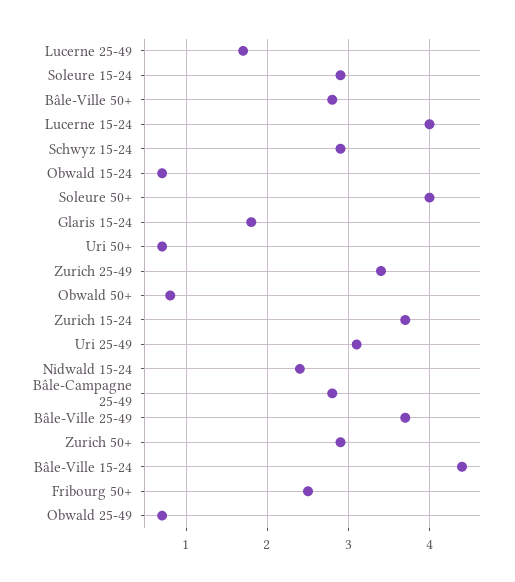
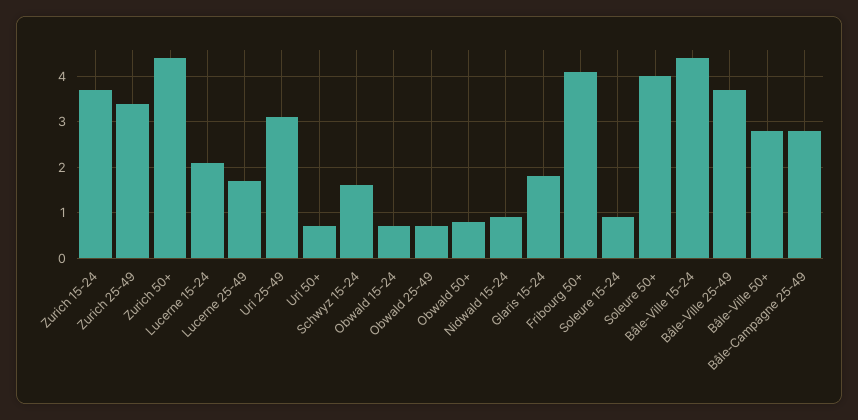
Soleure 15-24: 2.9 -> 1
Lucerne 15-24: 4 -> 2
Schwyz 15-24: 2.9 -> 1.5
Nidwald 15-24: 2.4 -> 1
Zurich 50+: 2.9 -> 4.5
Fribourg 50+: 2.5 -> 4

